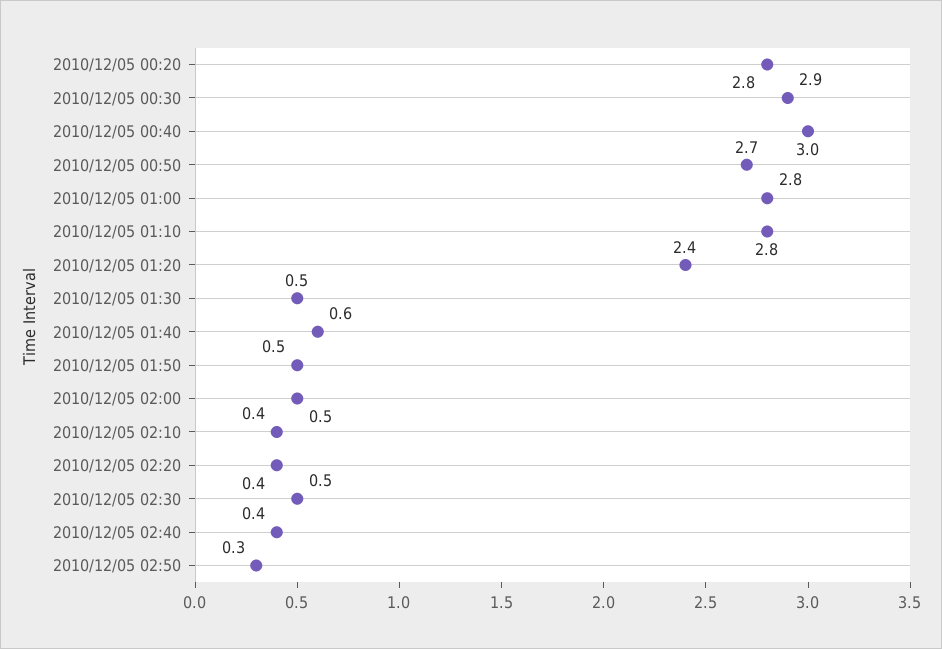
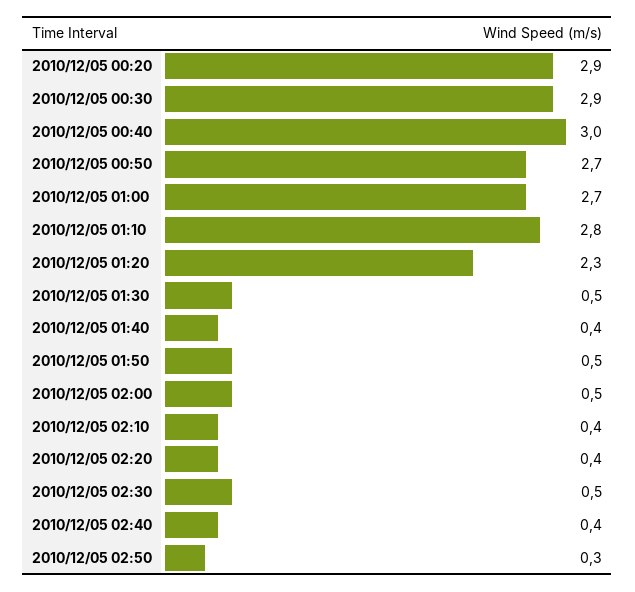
2010/12/05 00:20: 2.8 -> 2.9
2010/12/05 01:00: 2.8 -> 2.7
2010/12/05 01:20: 2.4 -> 2.3
2010/12/05 01:40: 0.6 -> 0.4

